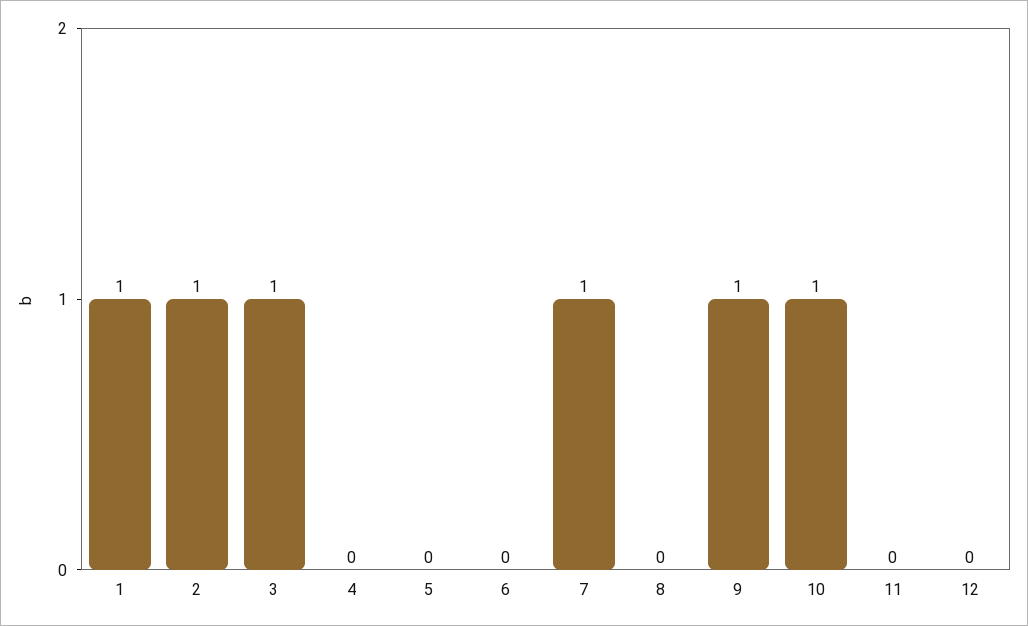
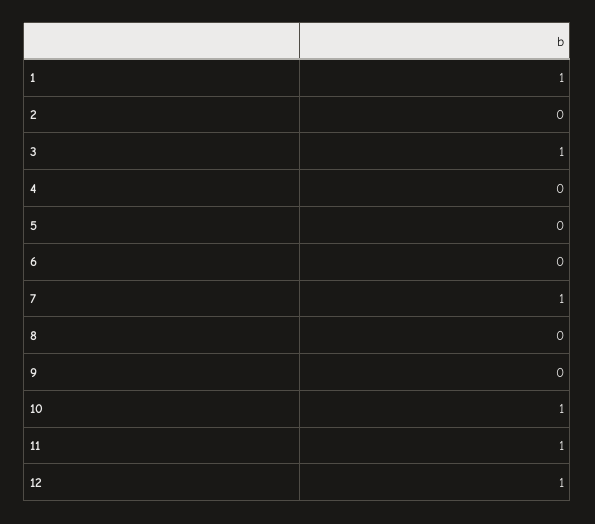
2: 1 -> 0
9: 1 -> 0
11: 0 -> 1
12: 0 -> 1

